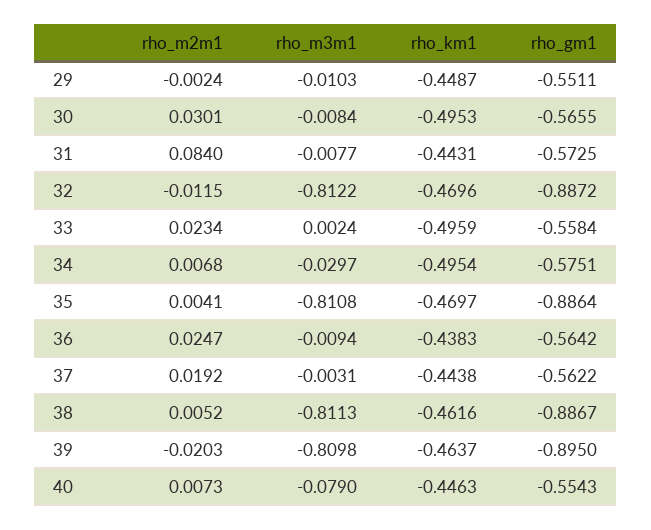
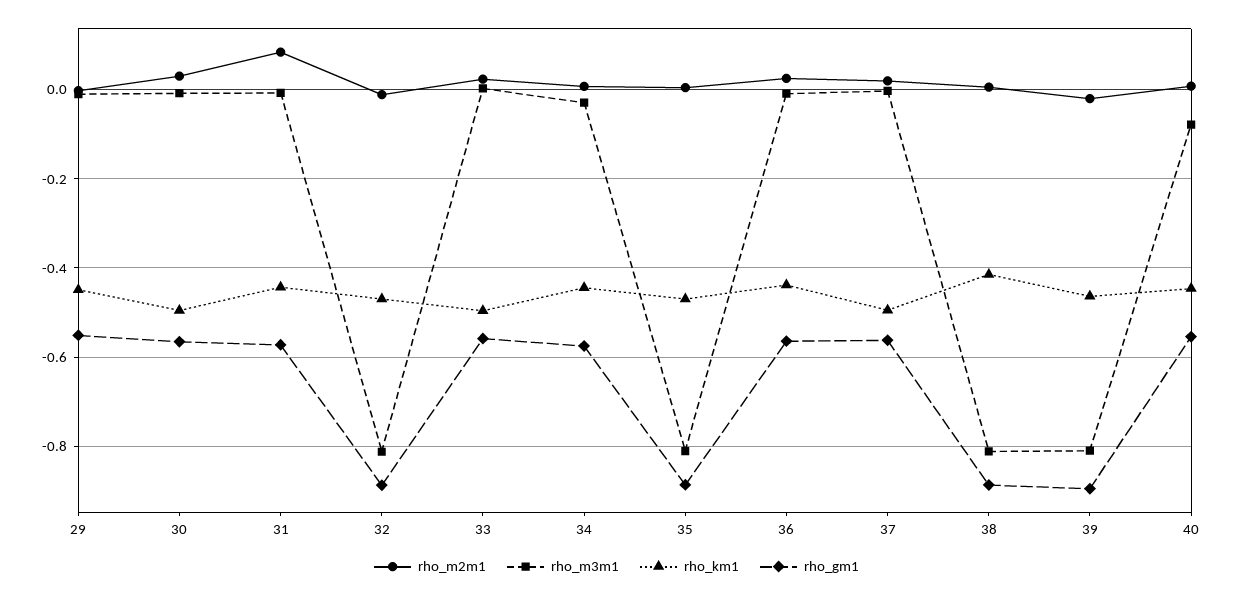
rho_km1, 34: -0.4954 -> -0.44
rho_km1, 37: -0.4438 -> -0.5
rho_km1, 38: -0.4616 -> -0.42

